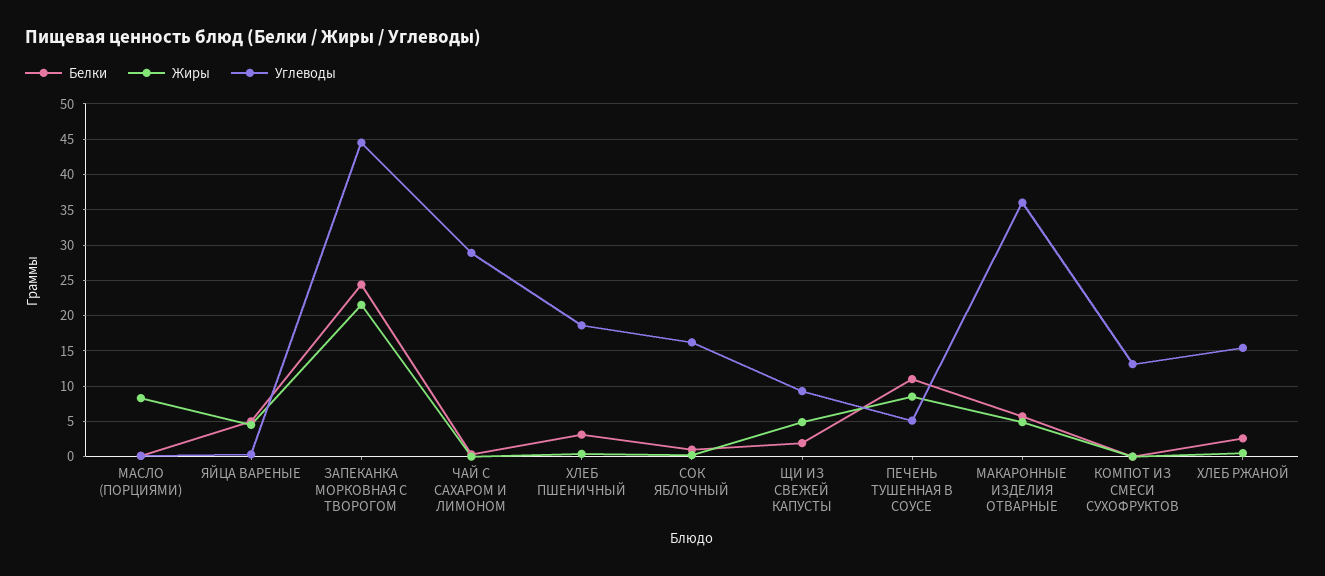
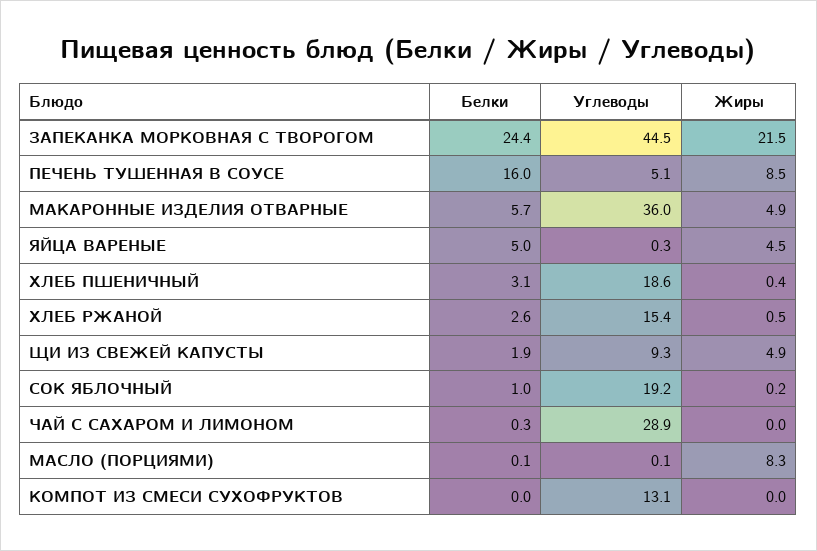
Углеводы, СОК ЯБЛОЧНЫЙ: 16 -> 19.2
Белки, ПЕЧЕНЬ ТУШЕННАЯ В СОУСЕ: 11 -> 16

